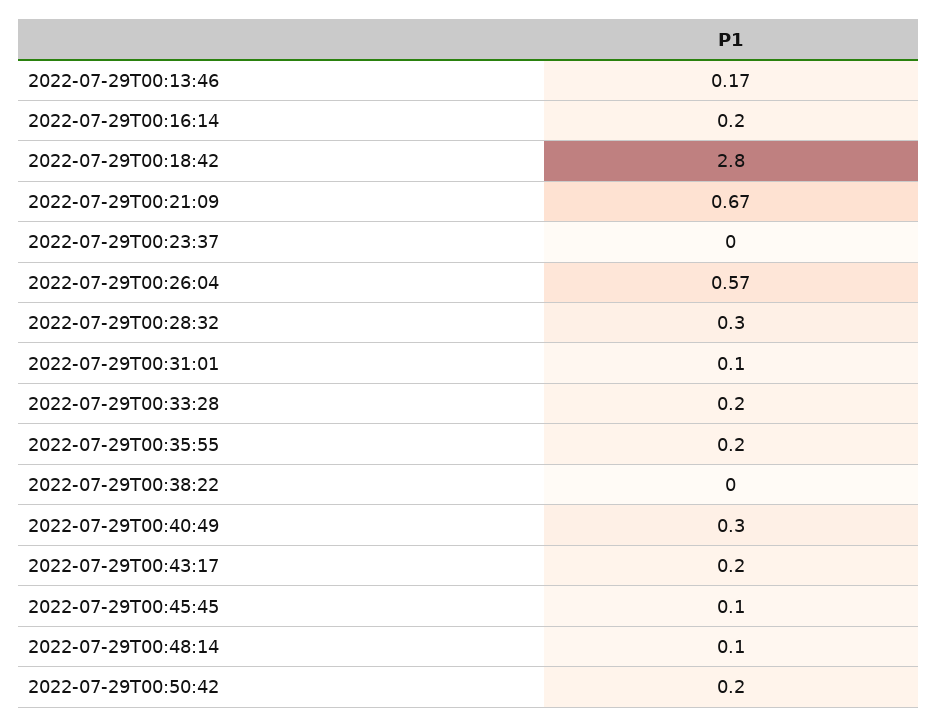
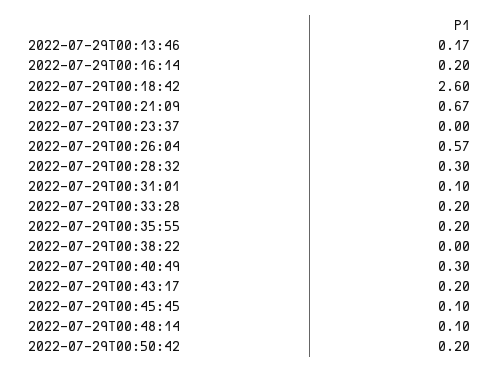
2022-07-29T00:18:42: 2.8 -> 2.6

